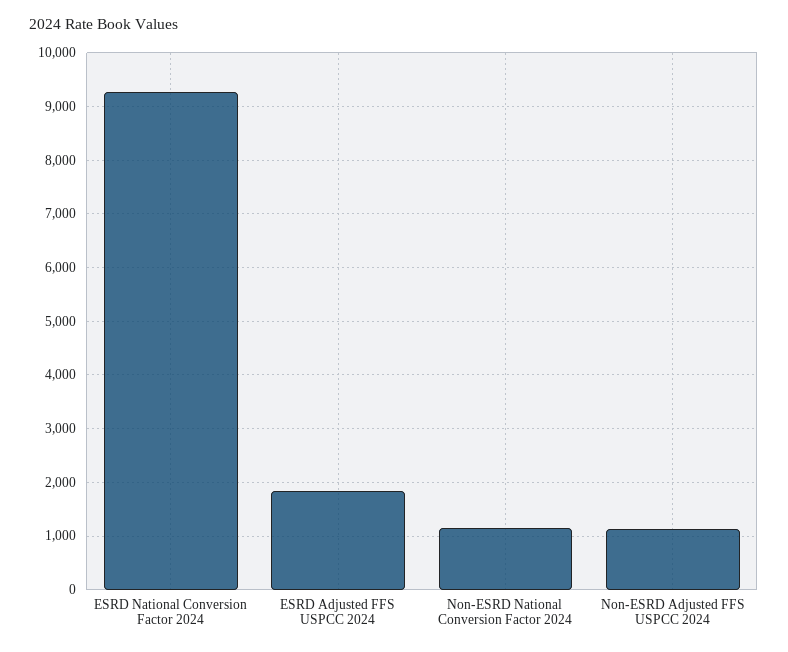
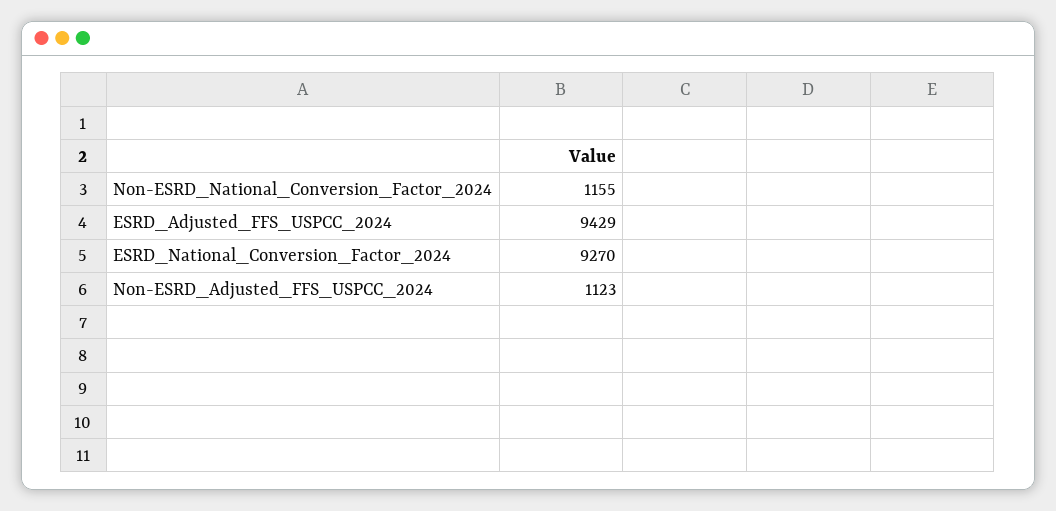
ESRD Adjusted FFS USPCC 2024: 1800 -> 9429

